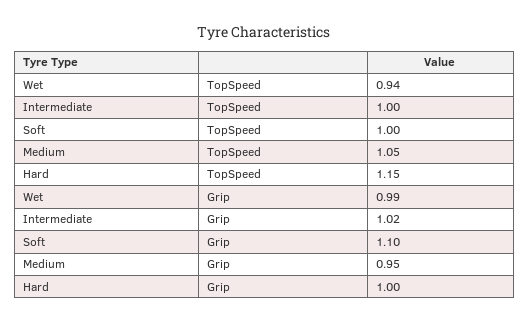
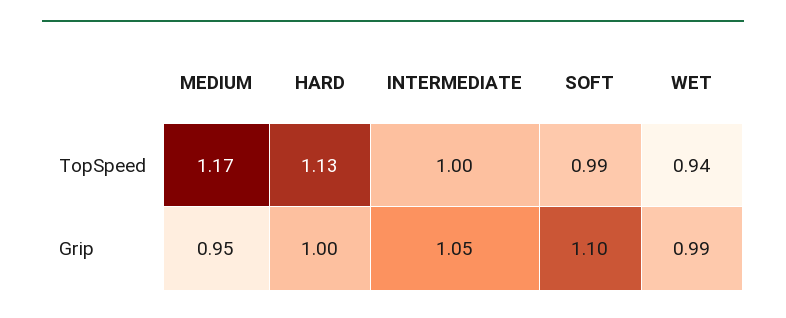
Soft, TopSpeed: 1 -> 0.99
Medium, TopSpeed: 1.05 -> 1.17
Hard, TopSpeed: 1.15 -> 1.13
Intermediate, Grip: 1.02 -> 1.05

